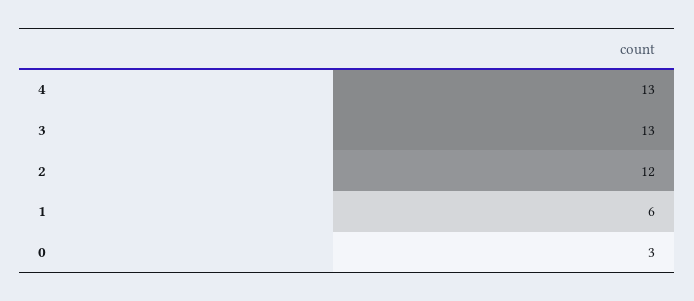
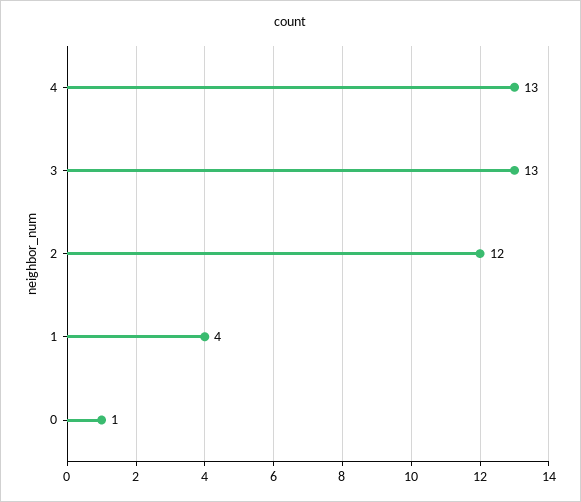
1: 6 -> 4
0: 3 -> 1

